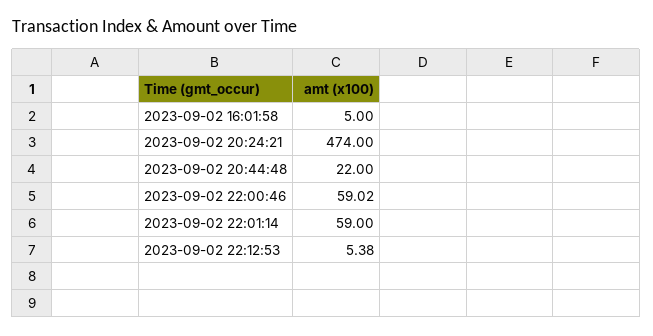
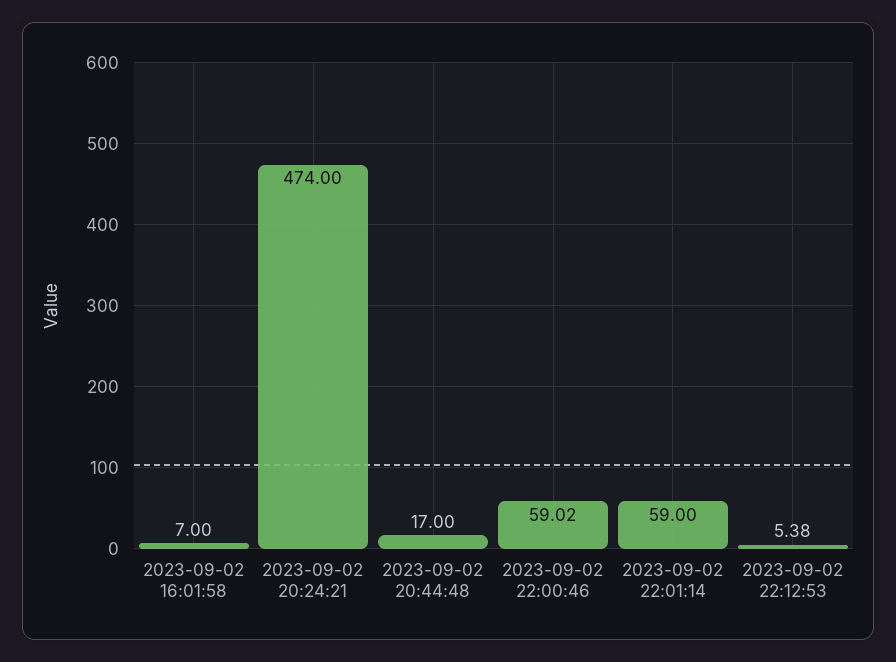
2023-09-02 16:01:58: 5 -> 7
2023-09-02 20:44:48: 22 -> 17

